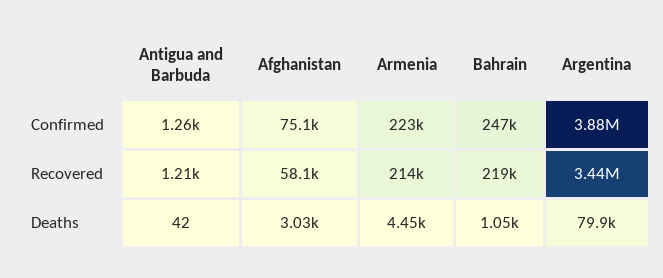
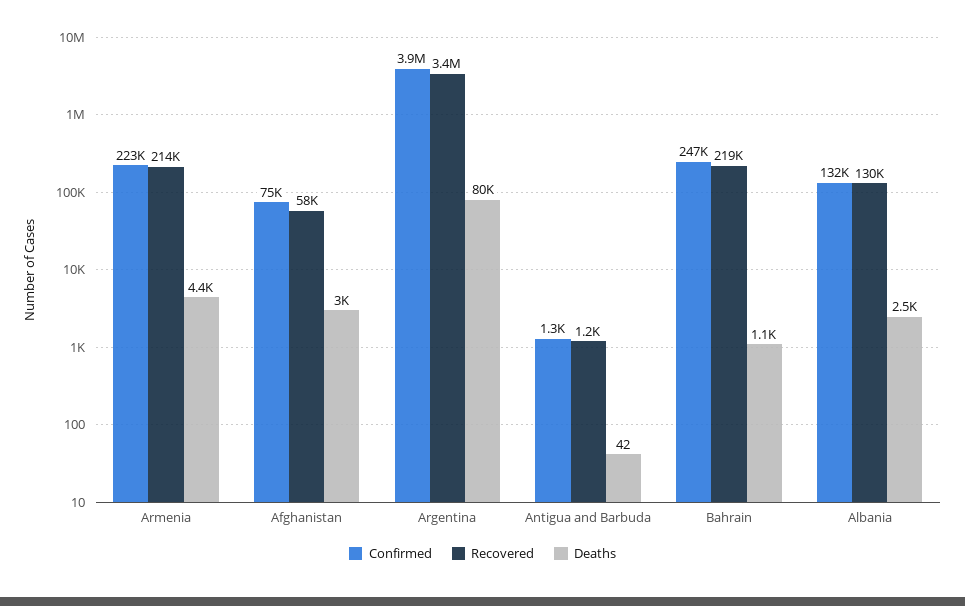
Confirmed, Albania: none -> 132000
Recovered, Albania: none -> 130000
Deaths, Albania: none -> 2500

